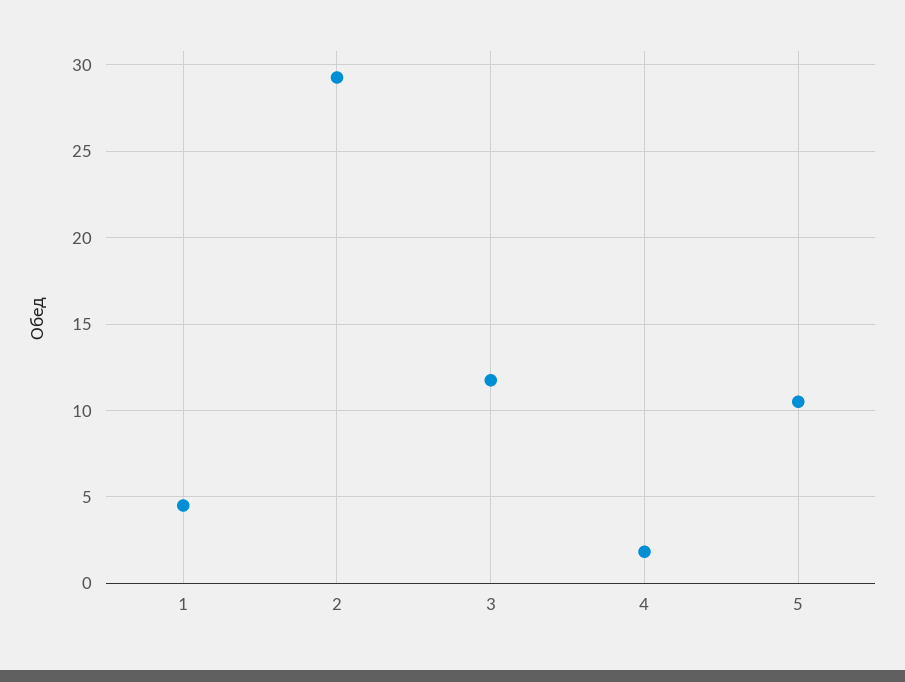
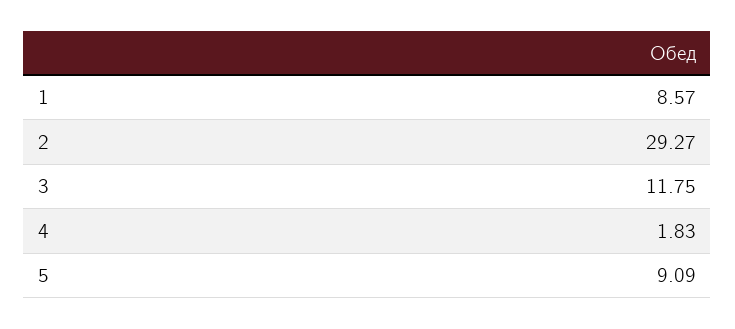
1: 4.5 -> 8.57
5: 10.5 -> 9.09

